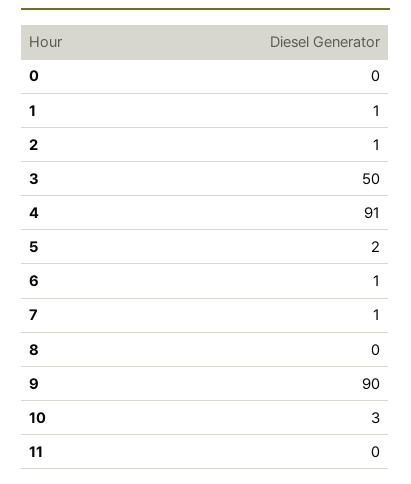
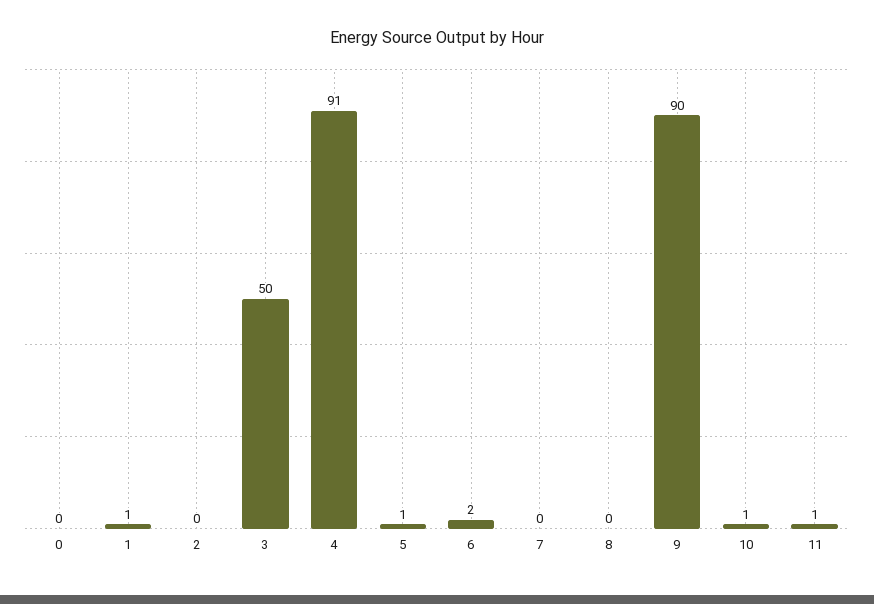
2: 1 -> 0
5: 2 -> 1
6: 1 -> 2
7: 1 -> 0
10: 3 -> 1
11: 0 -> 1

